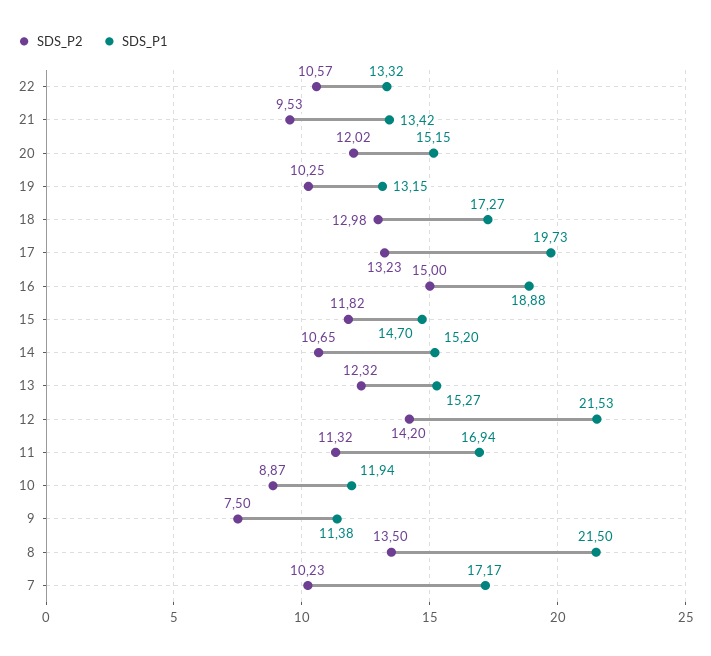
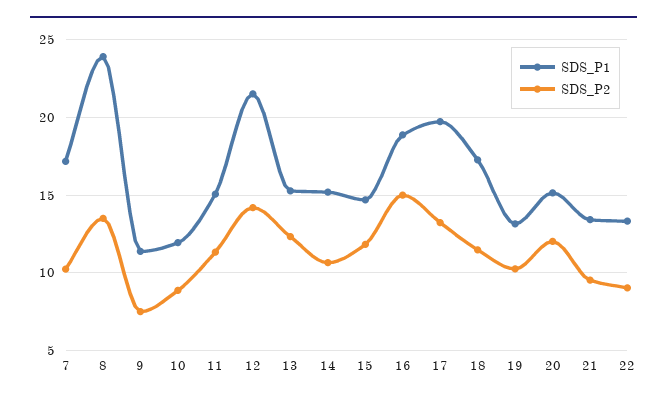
SDS_P2, 22: 10.57 -> 9
SDS_P2, 18: 12.98 -> 11.5
SDS_P1, 11: 16.94 -> 15
SDS_P1, 8: 21.5 -> 24

